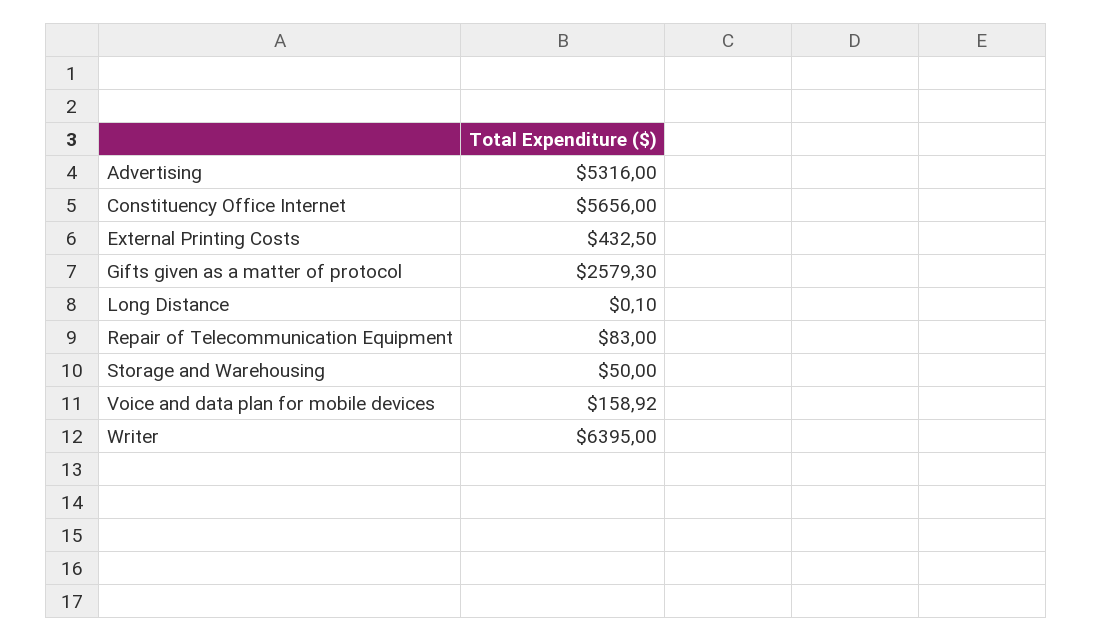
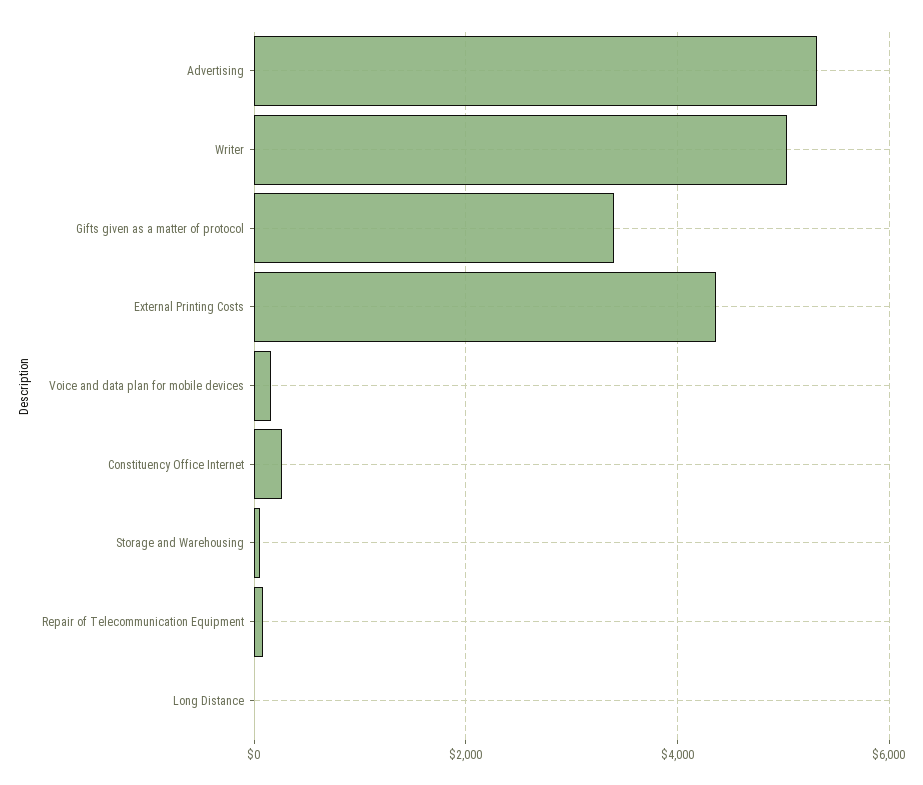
Constituency Office Internet: 5656 -> 200
External Printing Costs: 432.5 -> 4400
Gifts given as a matter of protocol: 2579.3 -> 3400
Writer: 6395 -> 5000

